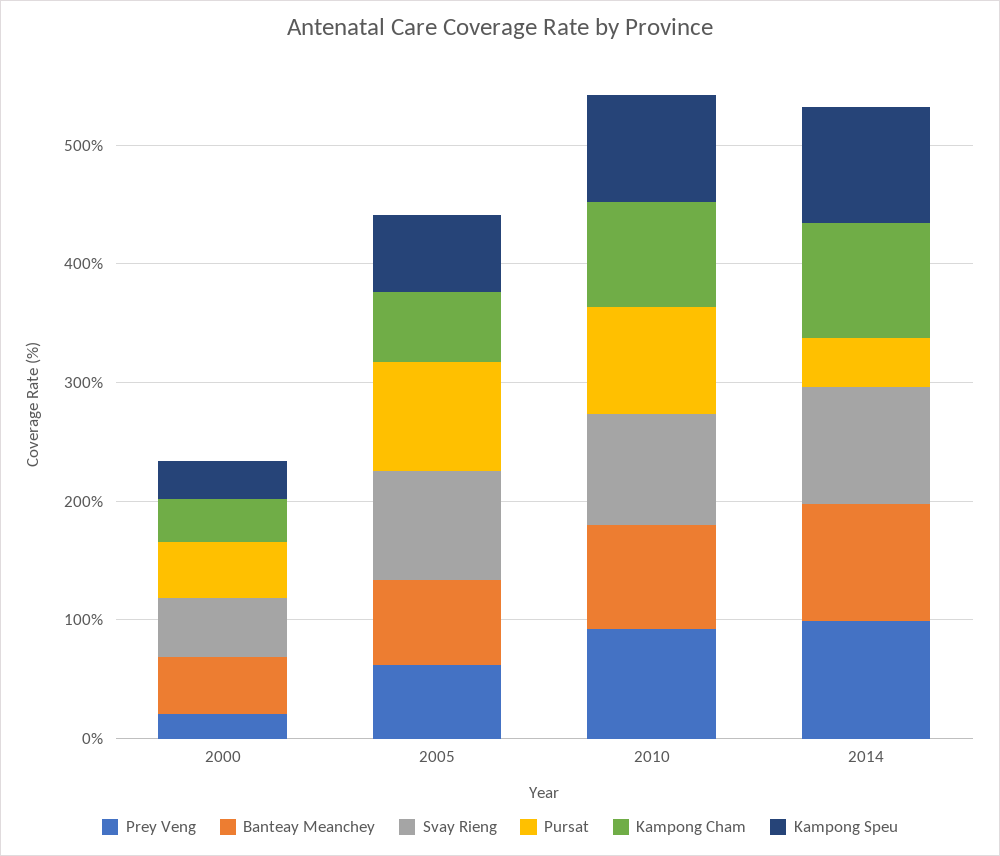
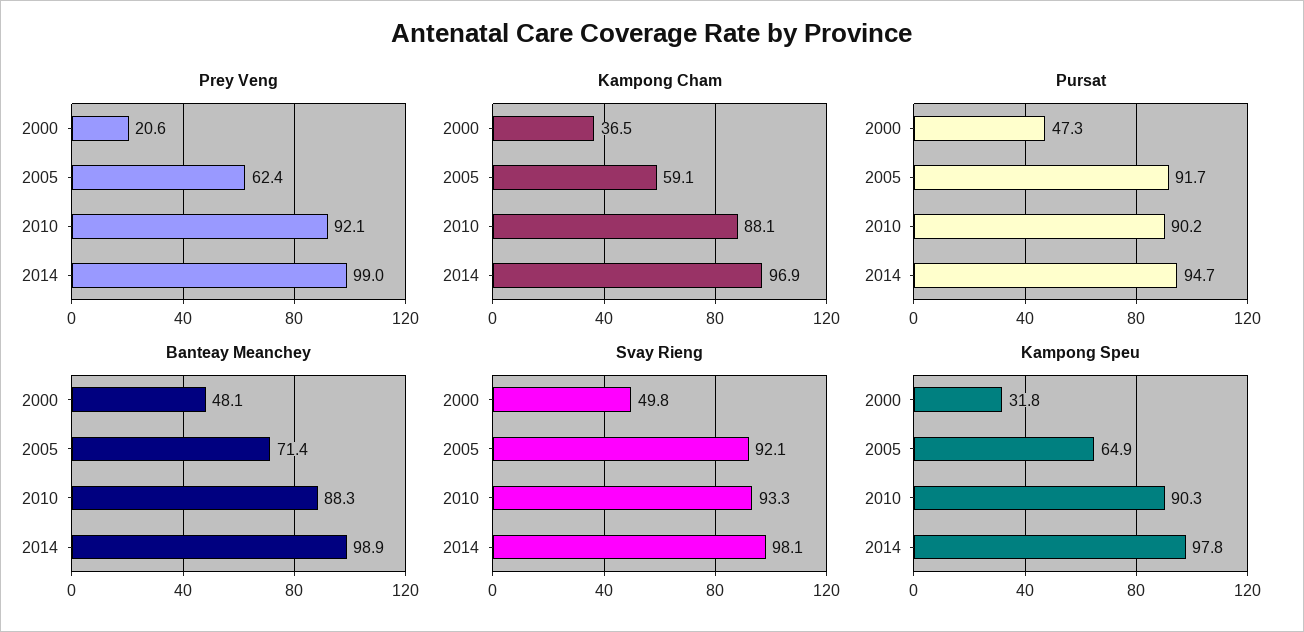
Pursat, 2014: 40 -> 94.7

